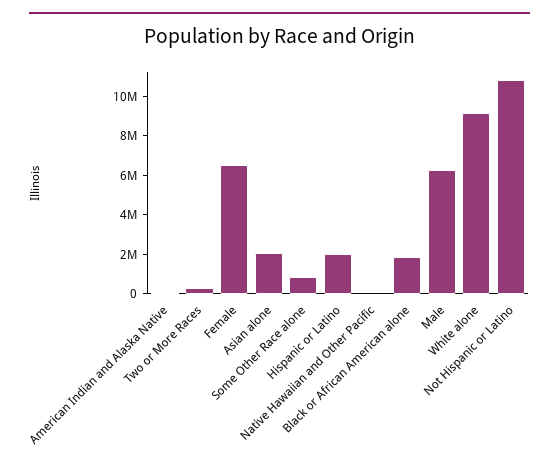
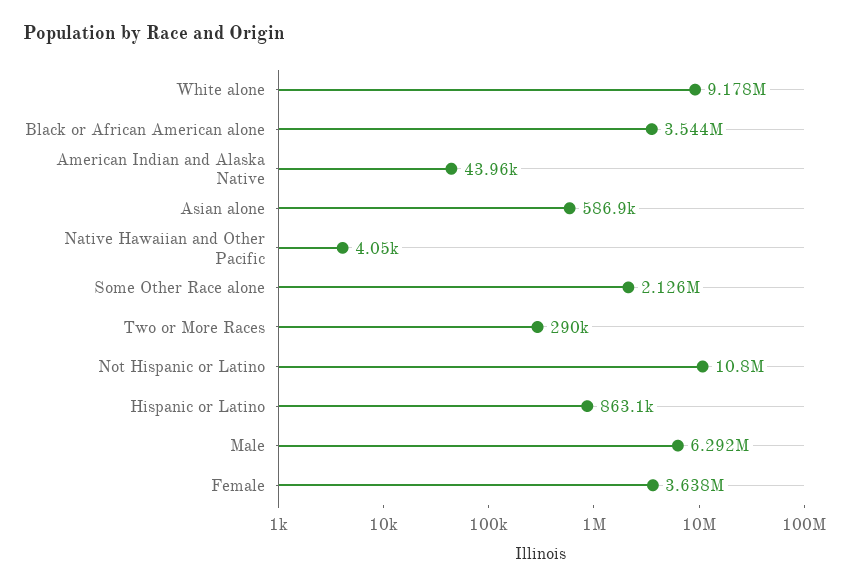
Female: 6500000 -> 3638000
Asian alone: 2000000 -> 586900
Some Other Race alone: 1000000 -> 2126000
Hispanic or Latino: 2000000 -> 863100
Black or African American alone: 2000000 -> 3544000

